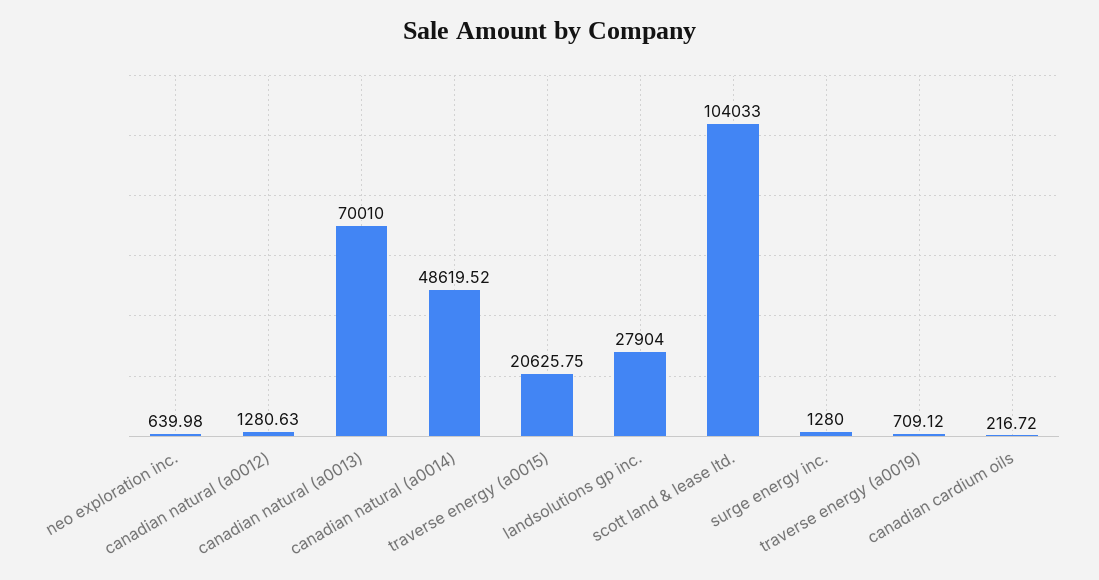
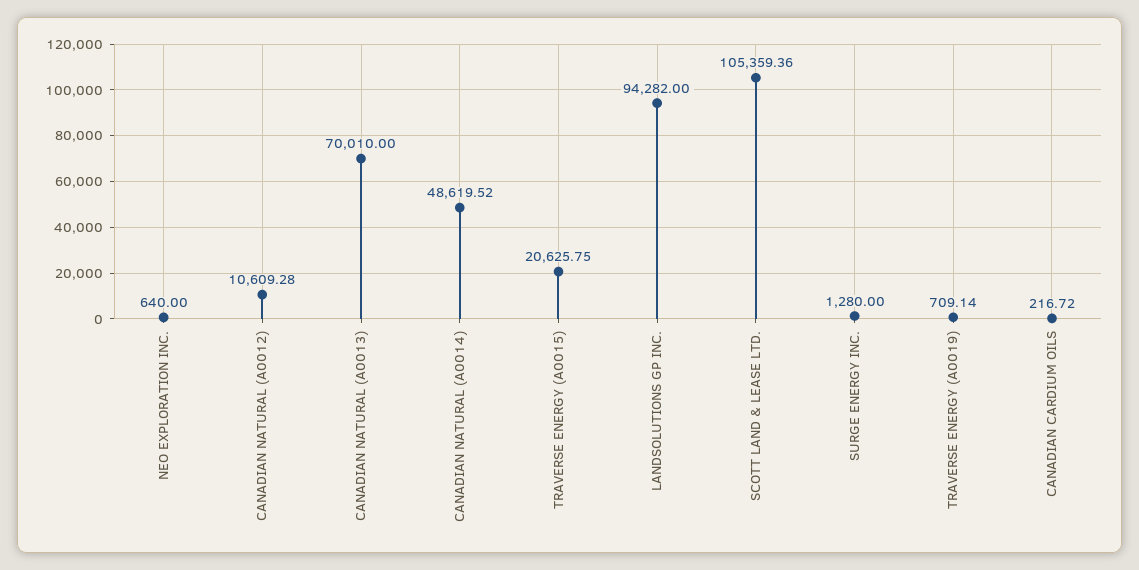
neo exploration inc.: 639.98 -> 640
canadian natural (a0012): 1280.63 -> 10609.28
landsolutions gp inc.: 27904 -> 94282
scott land & lease ltd.: 104033 -> 105359.36
traverse energy (a0019): 709.12 -> 709.14

